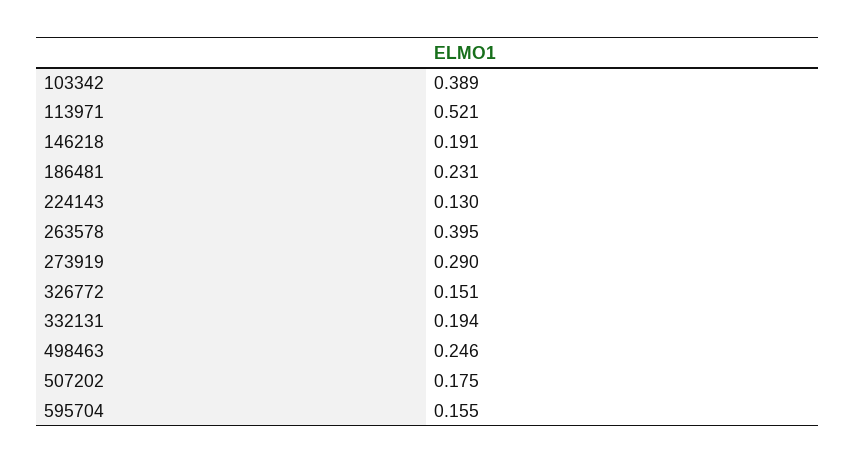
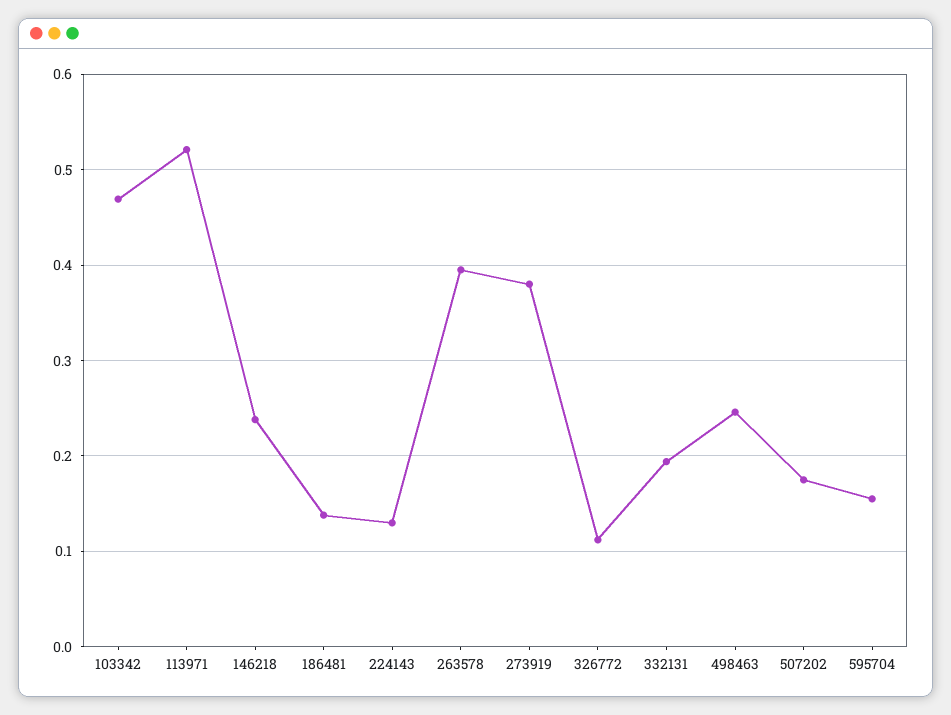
103342: 0.389 -> 0.47
146218: 0.191 -> 0.24
186481: 0.231 -> 0.14
273919: 0.29 -> 0.38
326772: 0.151 -> 0.11

